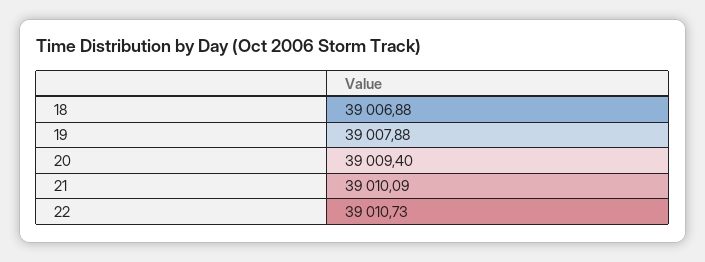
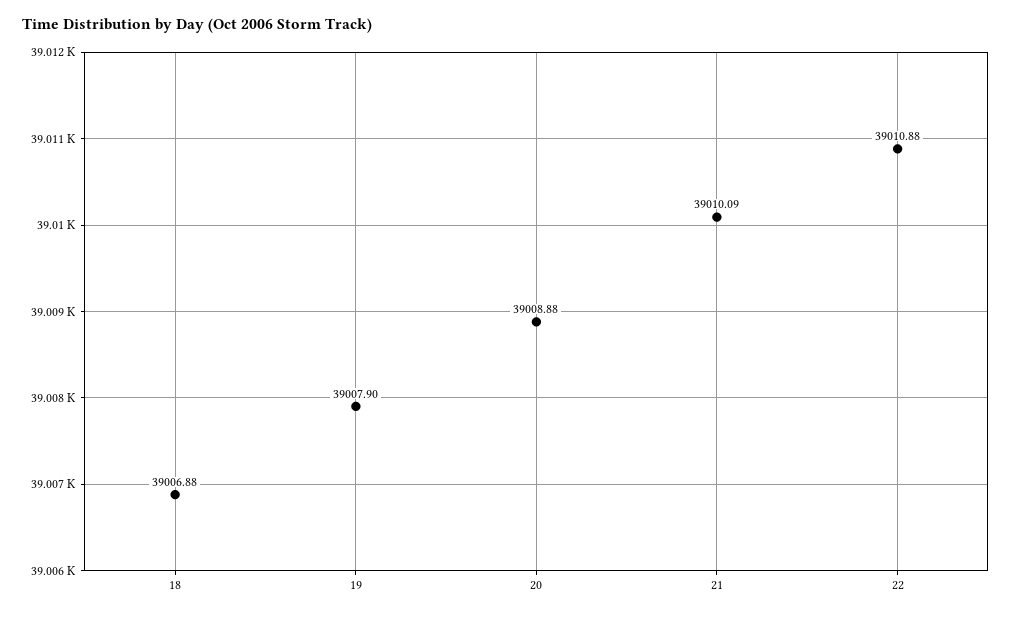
19: 39007.88 -> 39007.9
20: 39009.4 -> 39008.88
22: 39010.73 -> 39010.88

